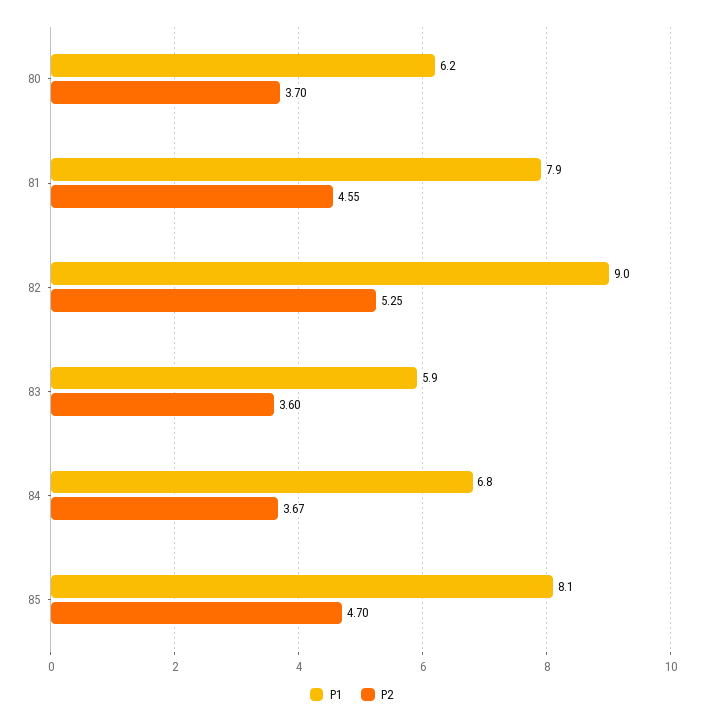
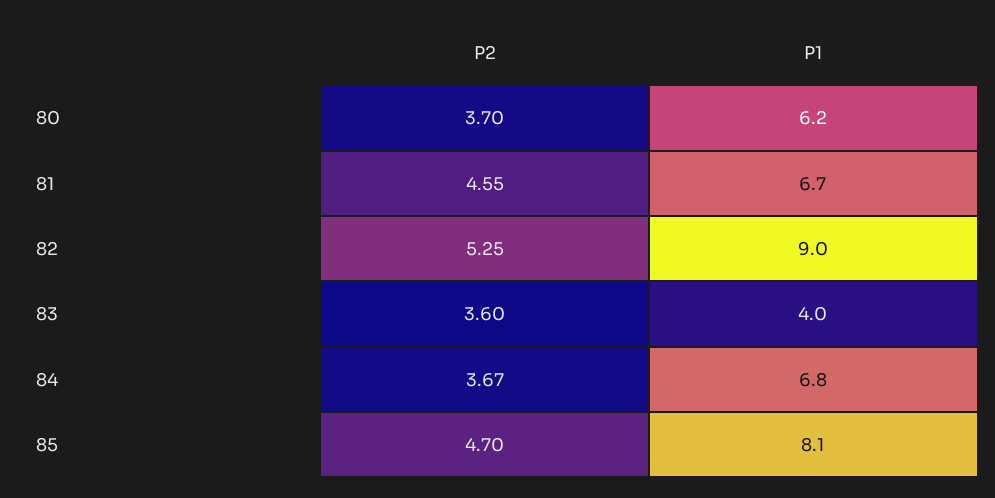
P1, 81: 7.9 -> 6.7
P1, 83: 5.9 -> 4

